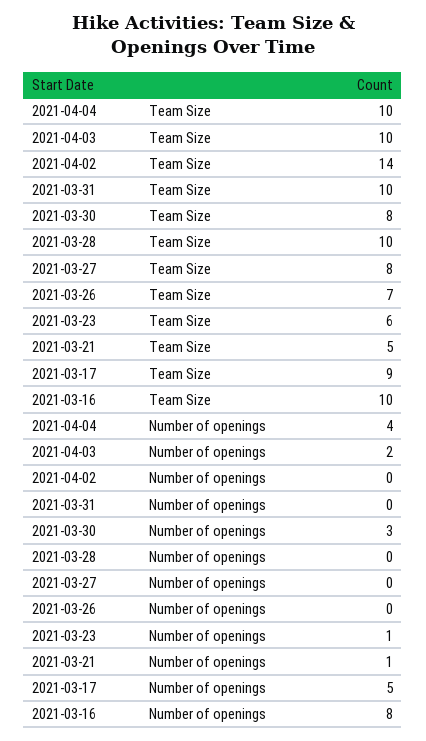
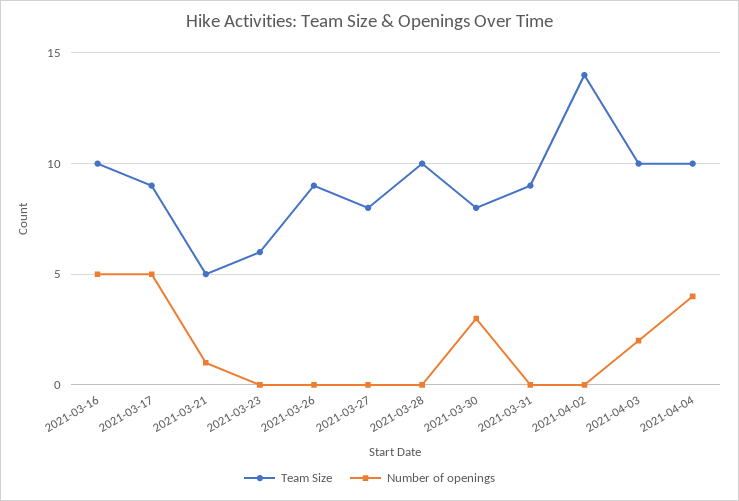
Team Size, 2021-03-31: 10 -> 9
Team Size, 2021-03-26: 7 -> 9
Number of openings, 2021-03-23: 1 -> 0
Number of openings, 2021-03-16: 8 -> 5

